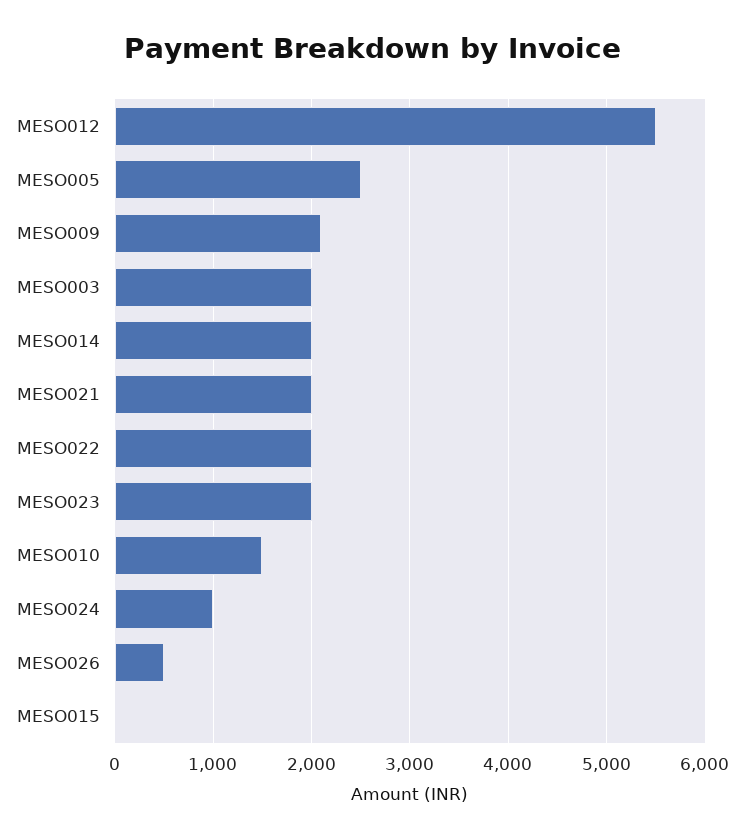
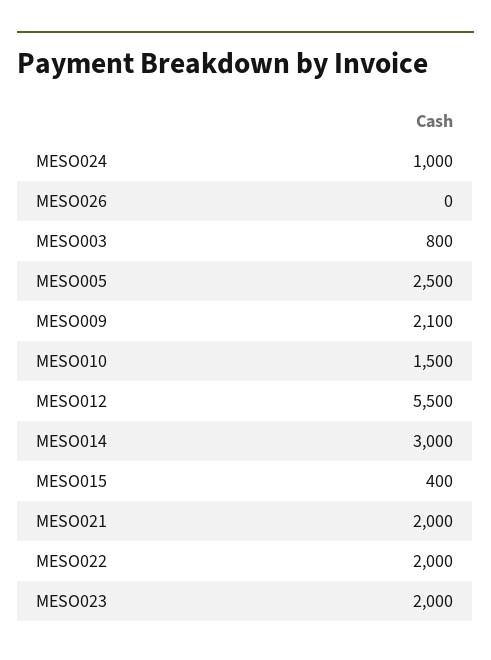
MESO003: 2000 -> 800
MESO014: 2000 -> 3000
MESO026: 500 -> 0
MESO015: 0 -> 400

